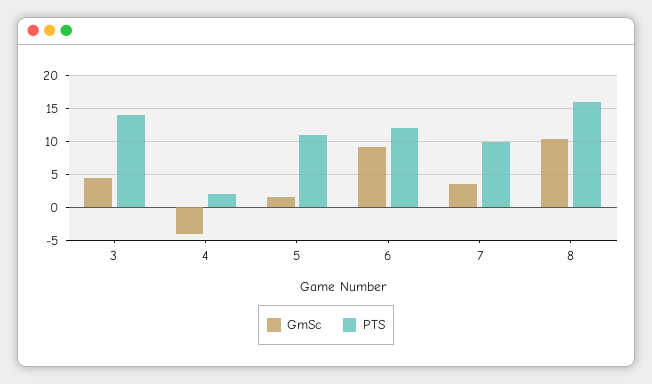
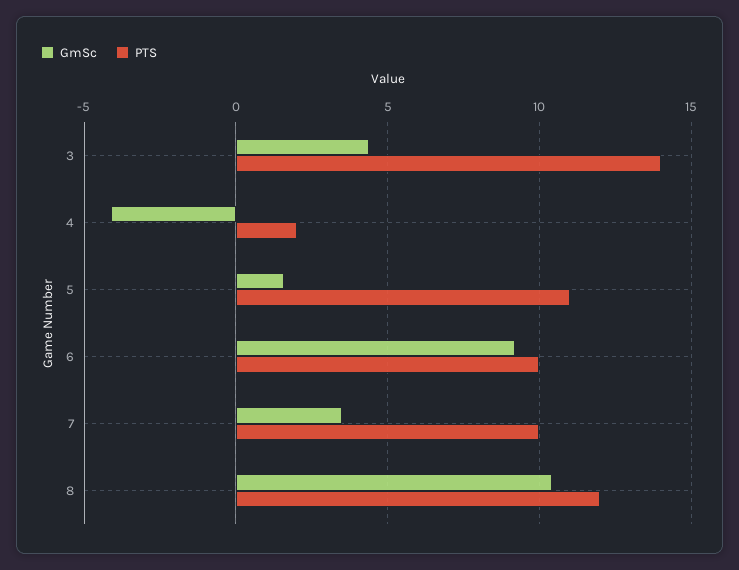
PTS, 6: 12 -> 10
PTS, 8: 16 -> 12

